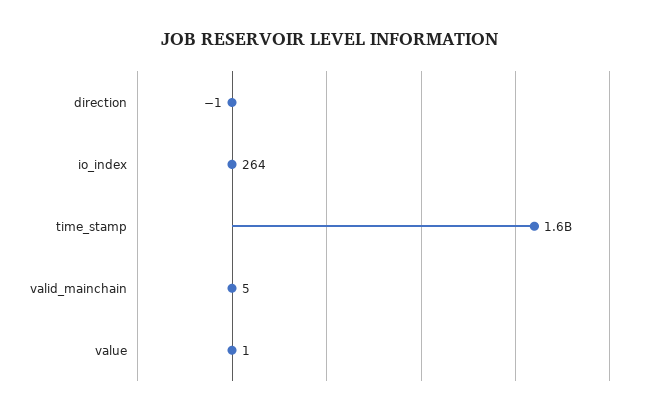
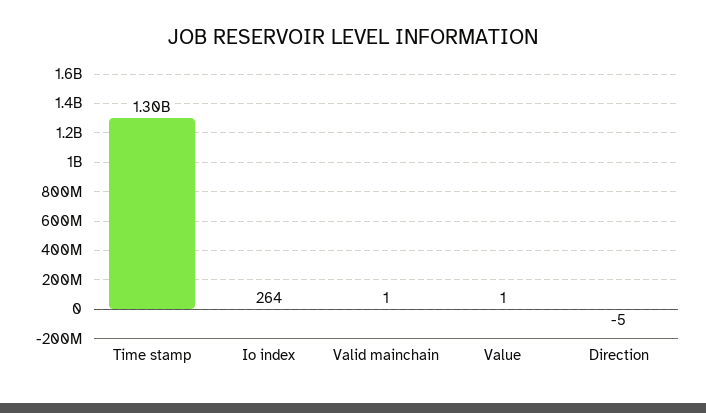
direction: -1 -> -5
time_stamp: 1600000000 -> 1300000000
valid_mainchain: 5 -> 1

